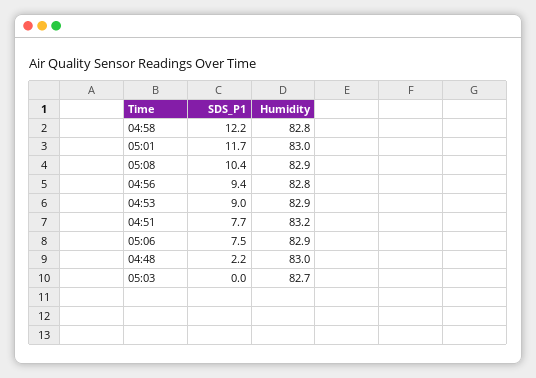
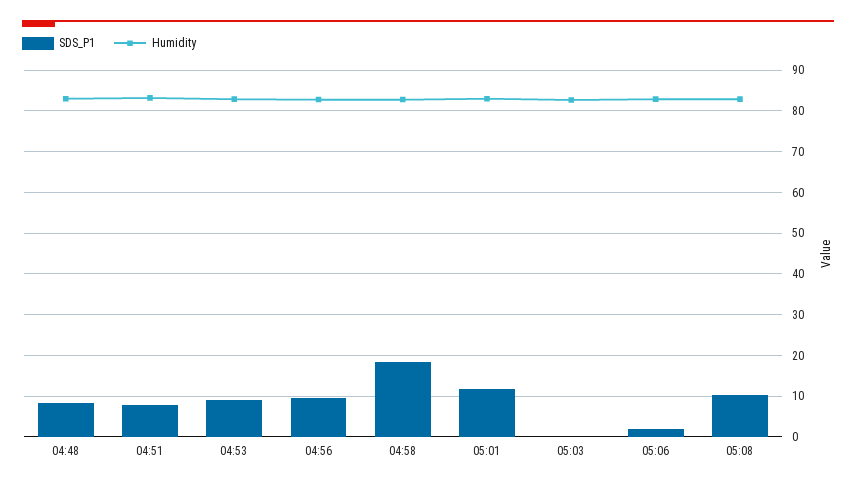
SDS_P1, 04:58: 12.2 -> 18
SDS_P1, 05:06: 7.5 -> 2
SDS_P1, 04:48: 2.2 -> 8

